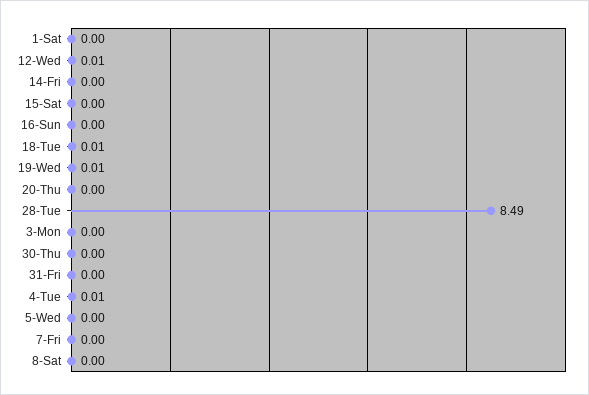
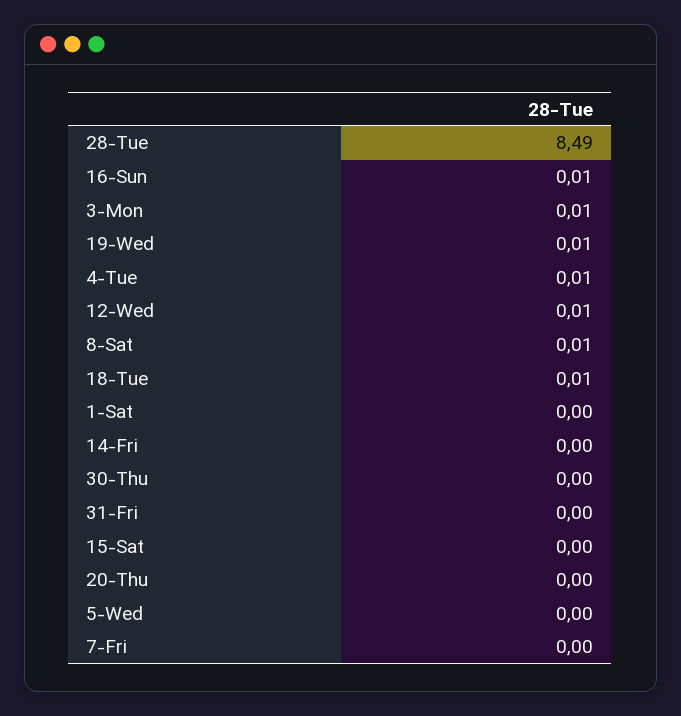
16-Sun: 0 -> 0.01
3-Mon: 0 -> 0.01
8-Sat: 0 -> 0.01

